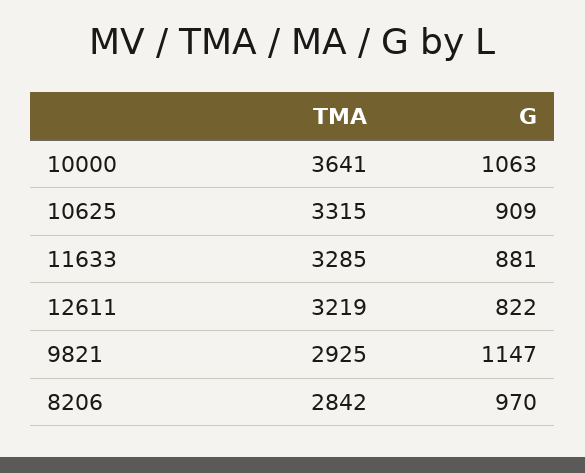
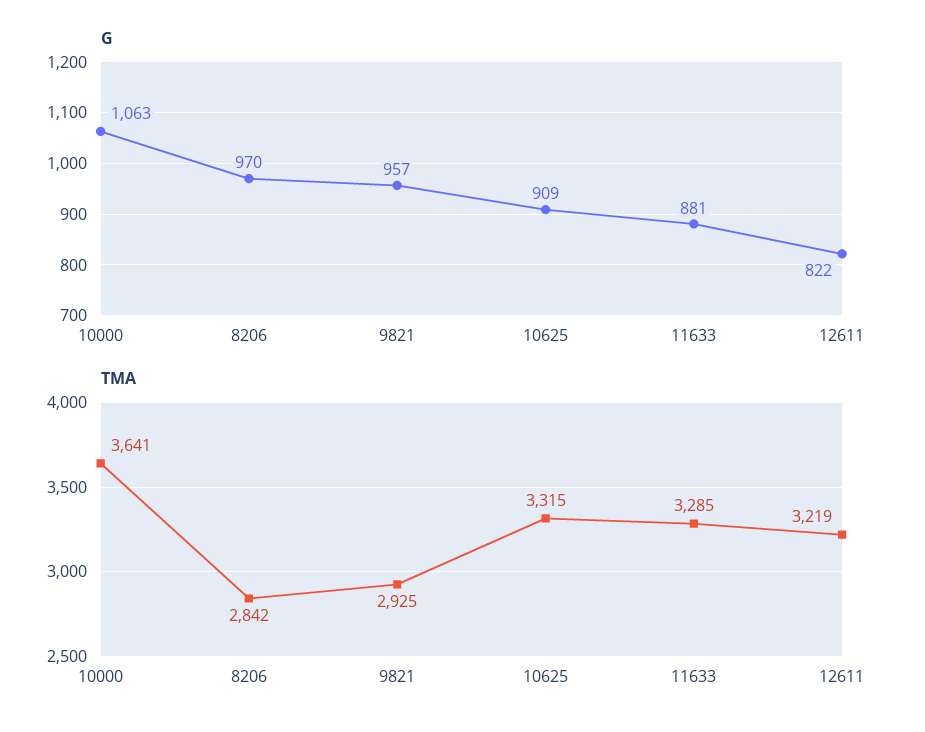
G, 9821: 1147 -> 957

